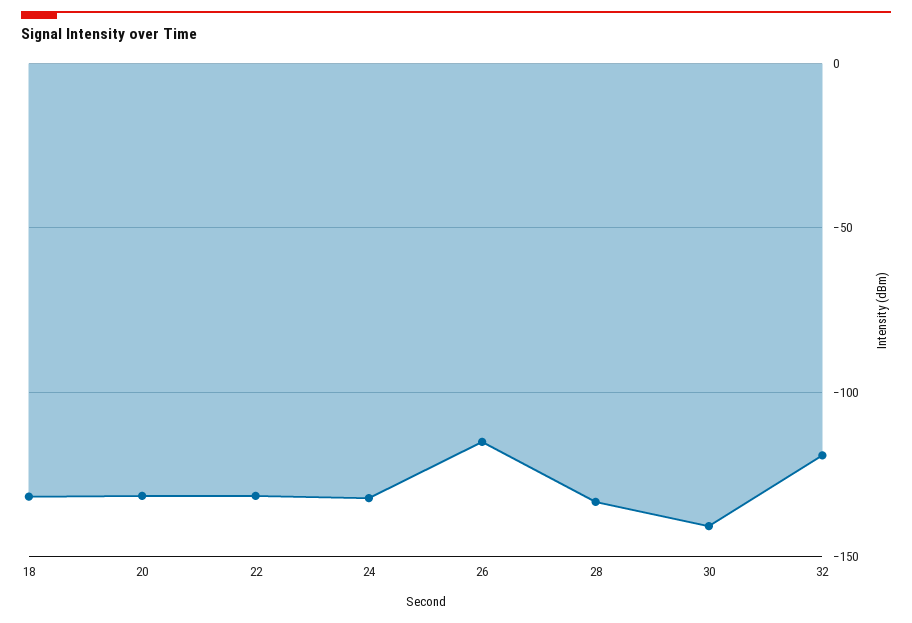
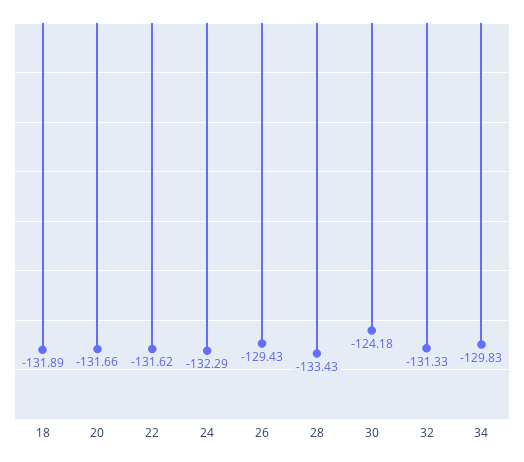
26: -115 -> -129.43
30: -140 -> -124.18
32: -120 -> -131.33
34: none -> -129.83

